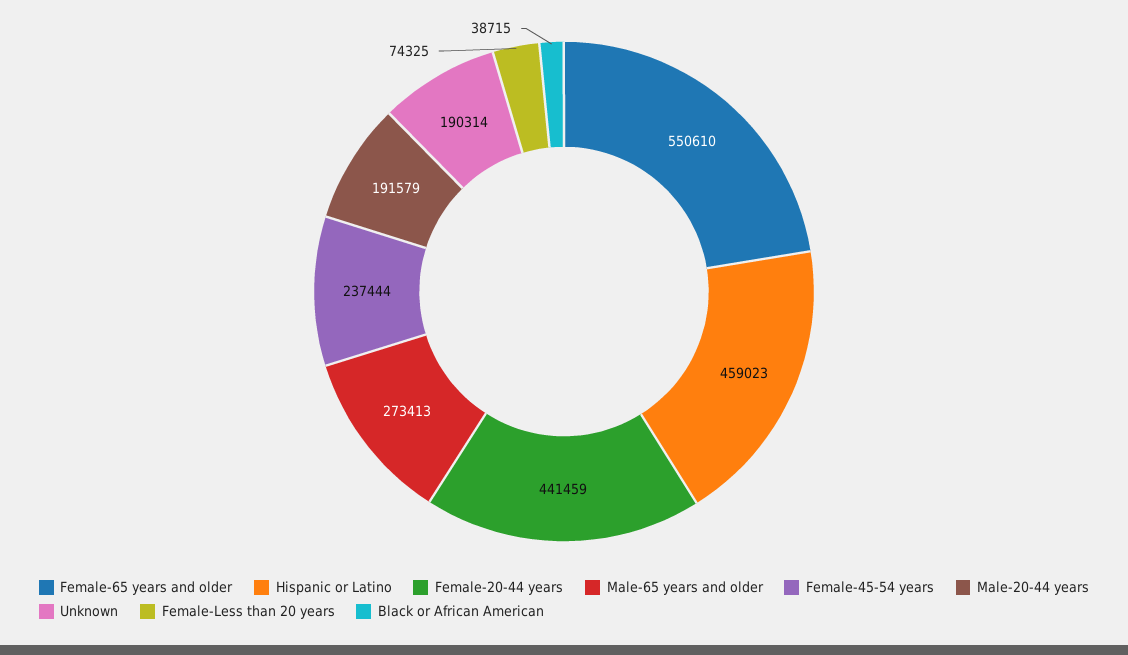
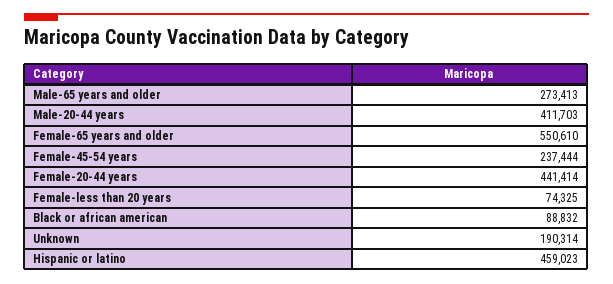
Female-20-44 years: 441459 -> 441414
Male-20-44 years: 191579 -> 411703
Black or African American: 38715 -> 88832

